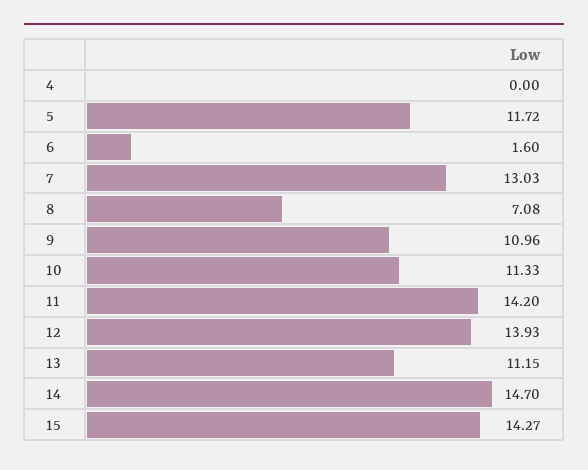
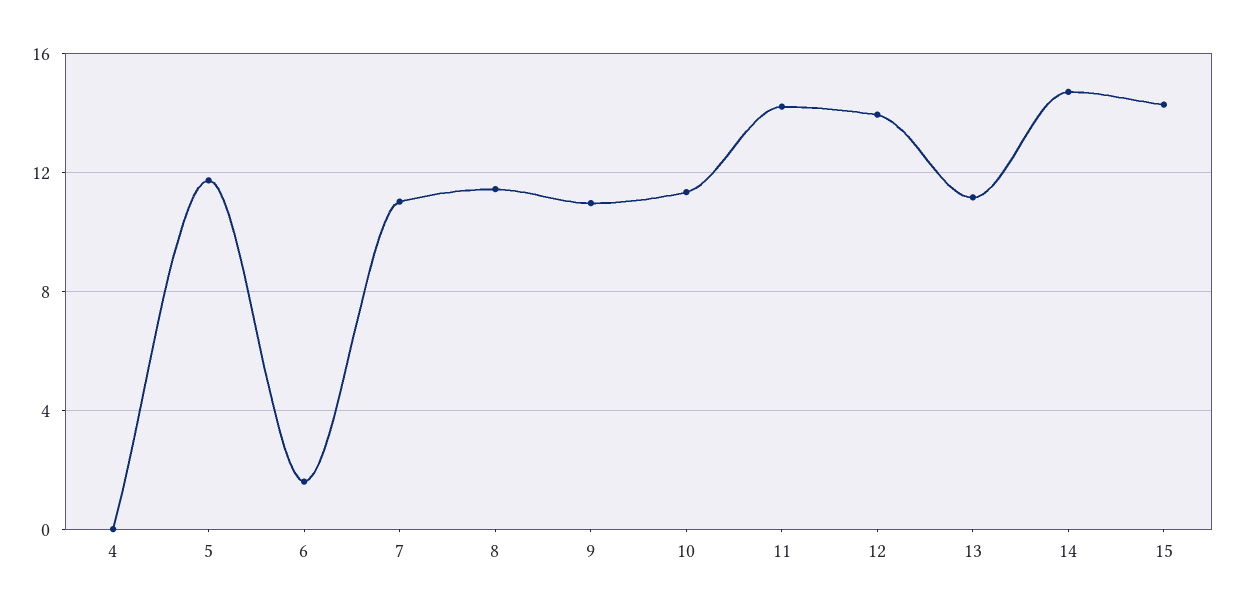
7: 13.03 -> 11
8: 7.08 -> 11.5

